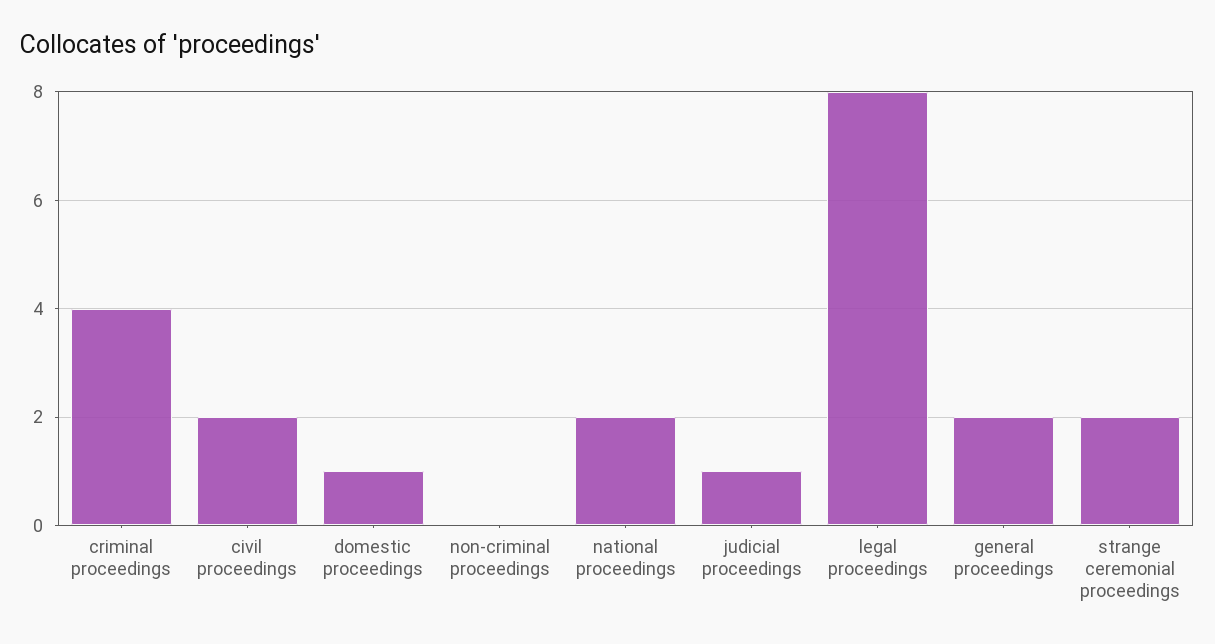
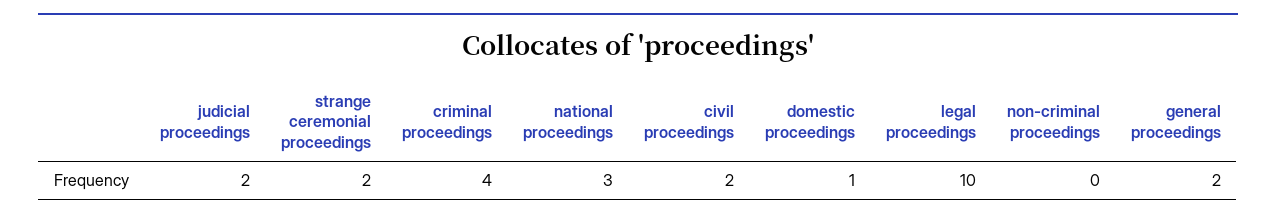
national proceedings: 2 -> 3
judicial proceedings: 1 -> 2
legal proceedings: 8 -> 10

